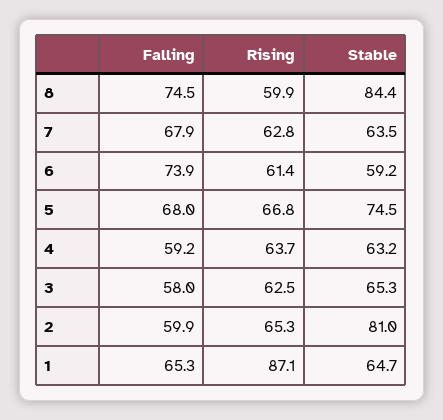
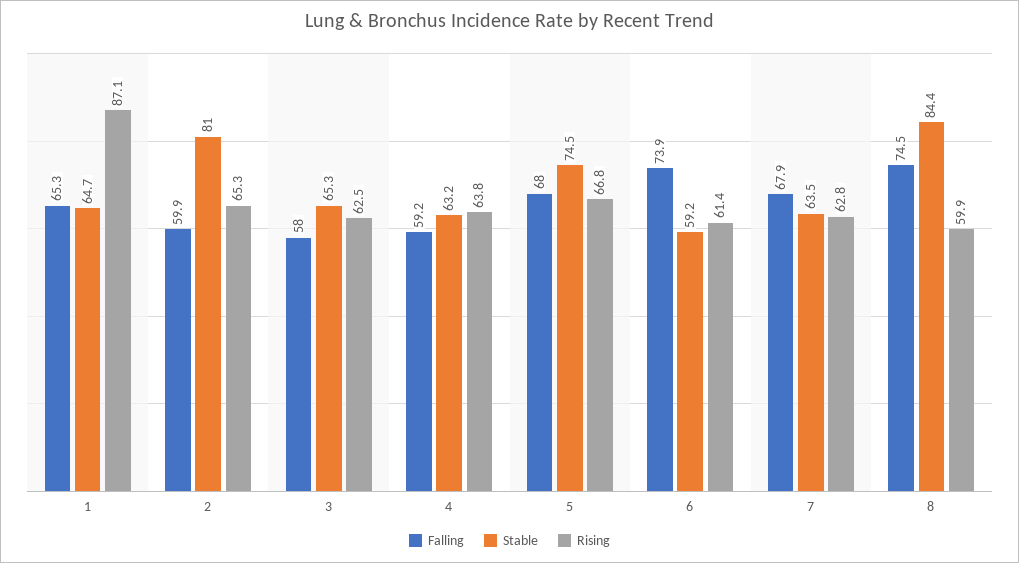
Rising, 4: 63.7 -> 63.8

